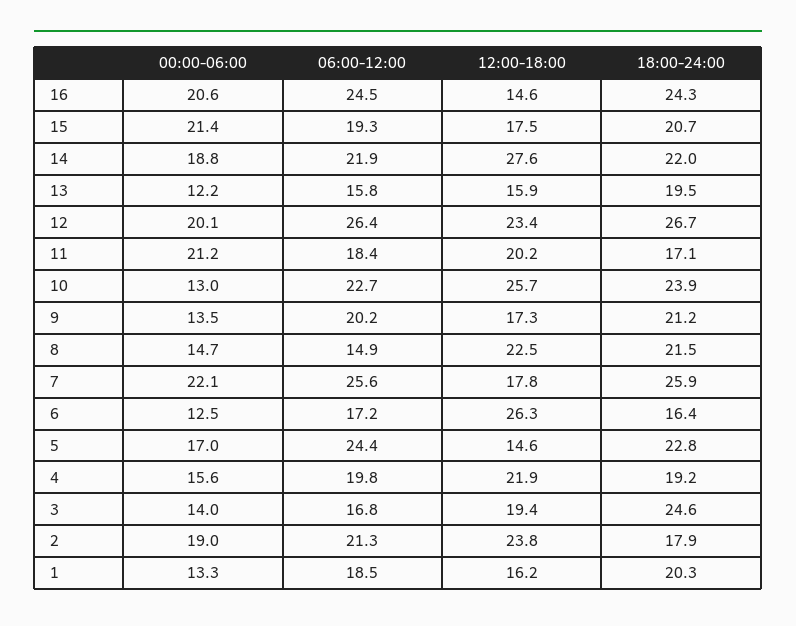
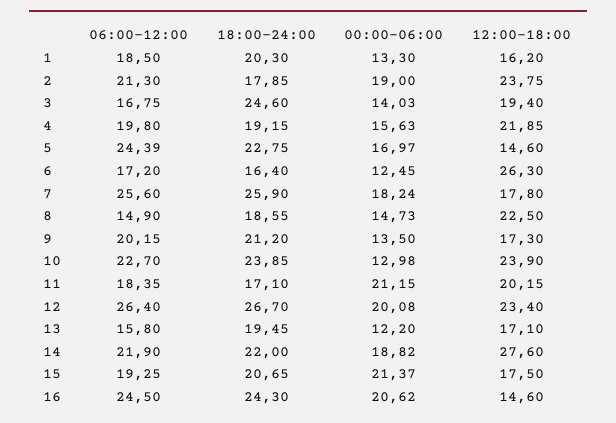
12:00-18:00, 13: 15.9 -> 17.1
12:00-18:00, 10: 25.7 -> 23.9
18:00-24:00, 8: 21.5 -> 18.55
00:00-06:00, 7: 22.1 -> 18.24

